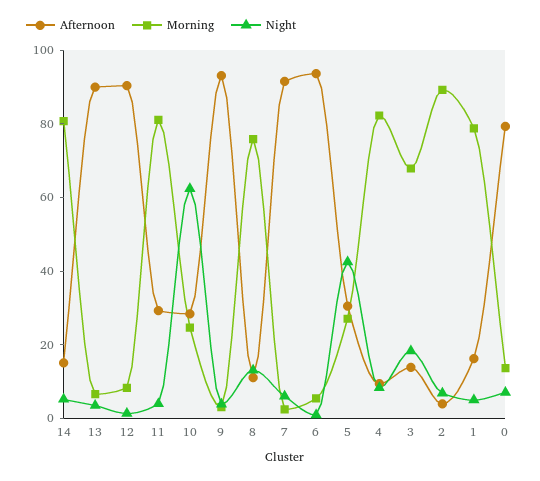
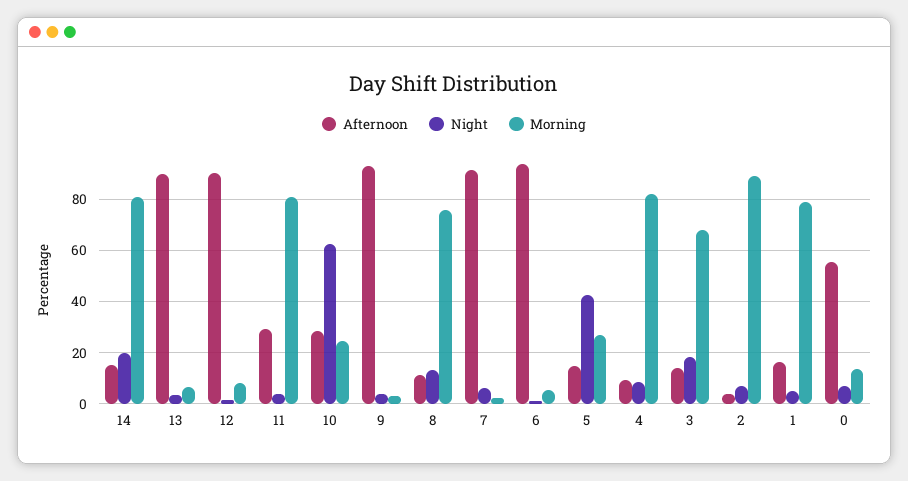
Night, 14: 5 -> 20
Afternoon, 5: 30 -> 15
Afternoon, 0: 80 -> 55

